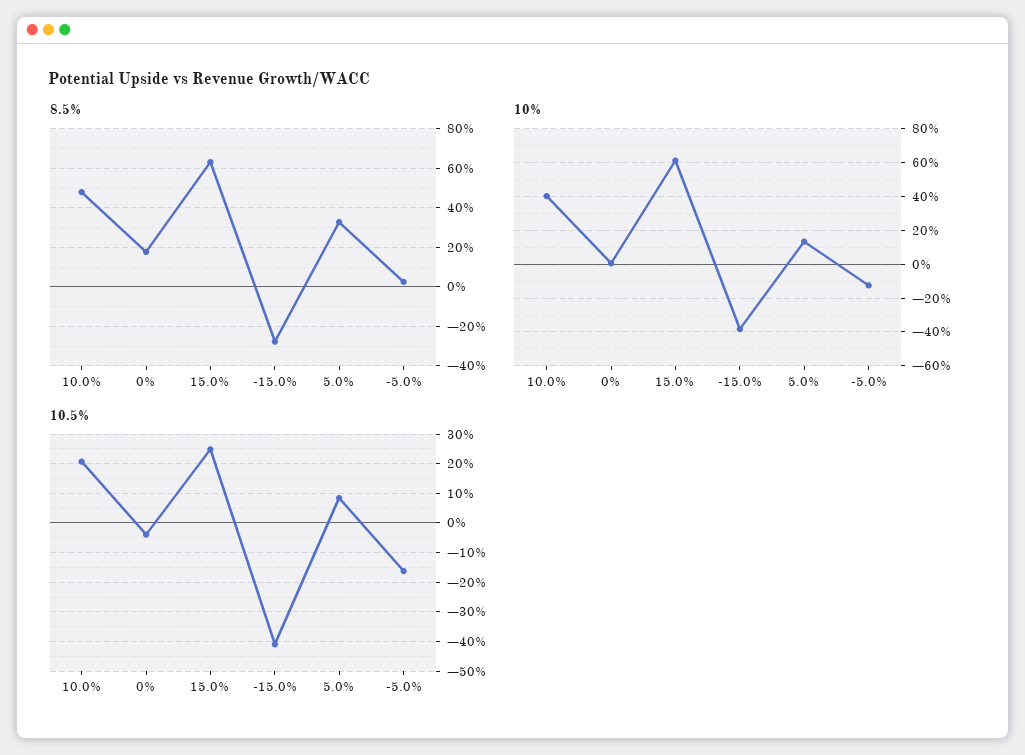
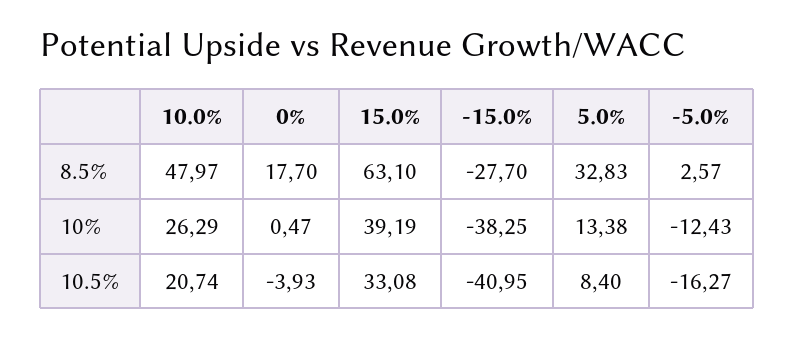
10%, 10.0%: 40 -> 26.29
10%, 15.0%: 60 -> 39.19
10.5%, 15.0%: 25 -> 33.08

